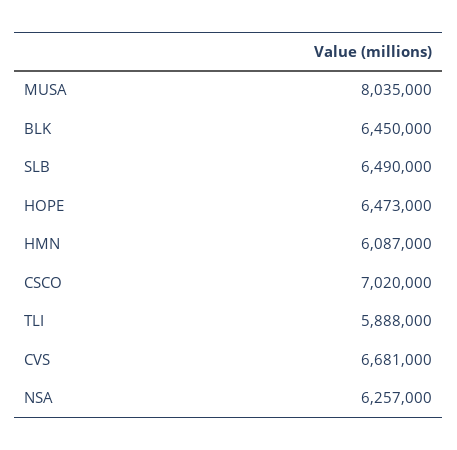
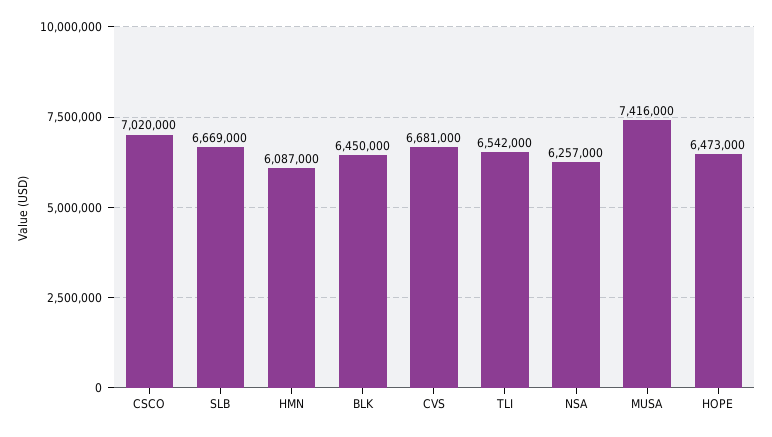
MUSA: 8035000 -> 7416000
SLB: 6490000 -> 6669000
TLI: 5888000 -> 6542000

